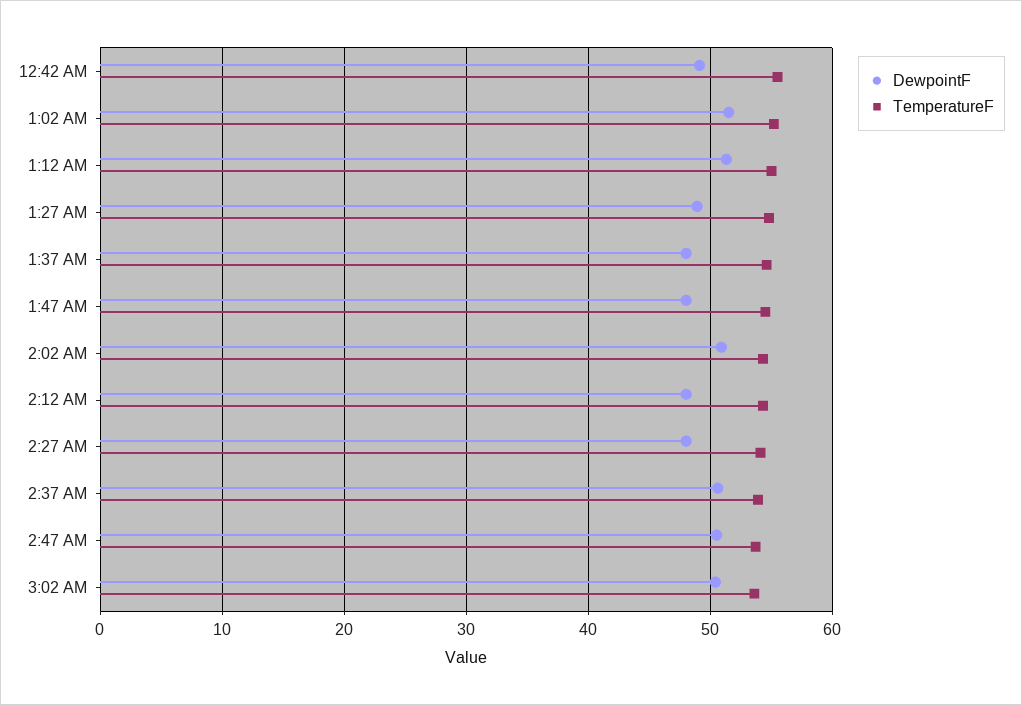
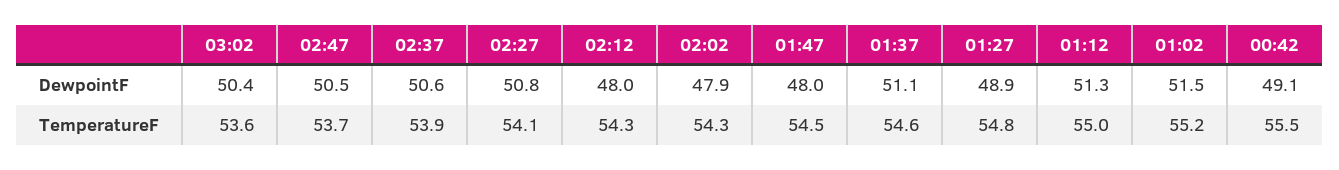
DewpointF, 1:37 AM: 48 -> 51.1
DewpointF, 2:02 AM: 51 -> 47.9
DewpointF, 2:27 AM: 48 -> 50.8

